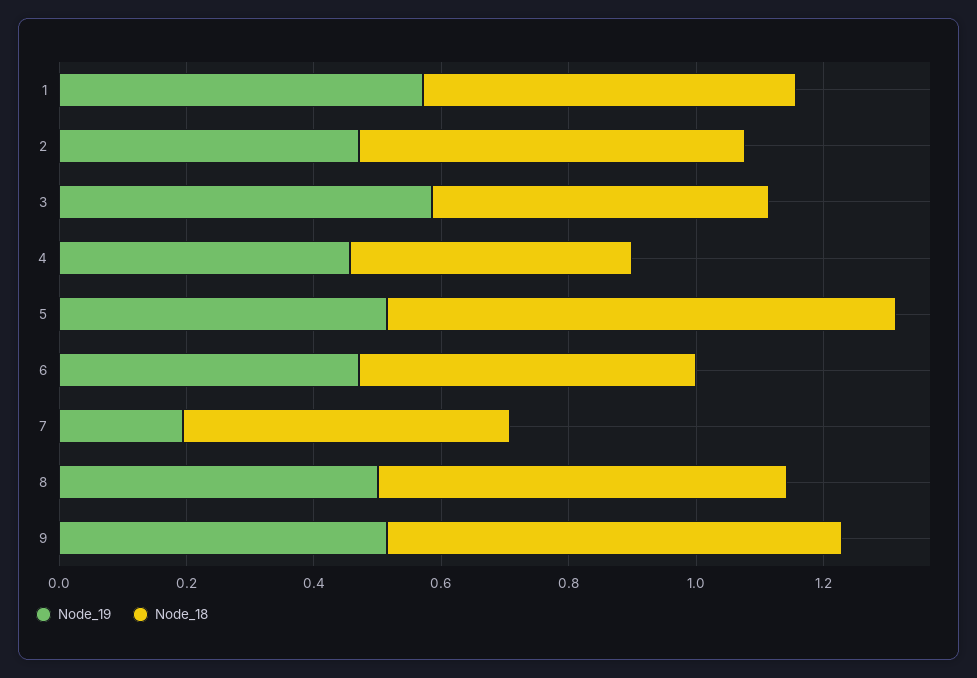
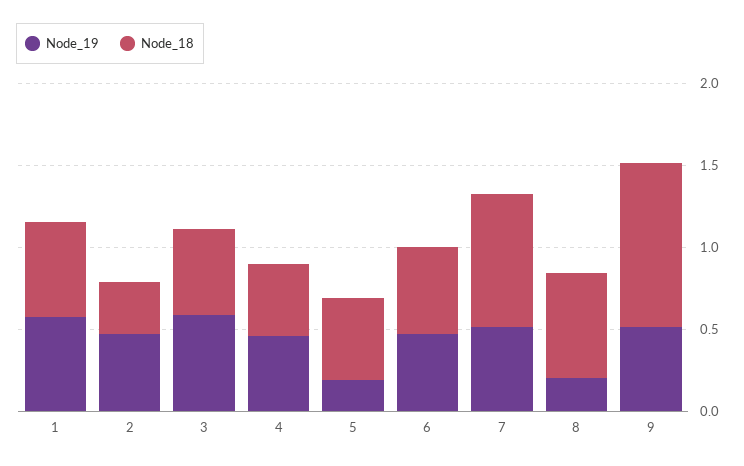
Node_18, 2: 0.6 -> 0.3
Node_19, 5: 0.5 -> 0.2
Node_18, 5: 0.8 -> 0.5
Node_19, 7: 0.2 -> 0.5
Node_18, 7: 0.5 -> 0.8
Node_19, 8: 0.5 -> 0.2
Node_18, 9: 0.7 -> 1

